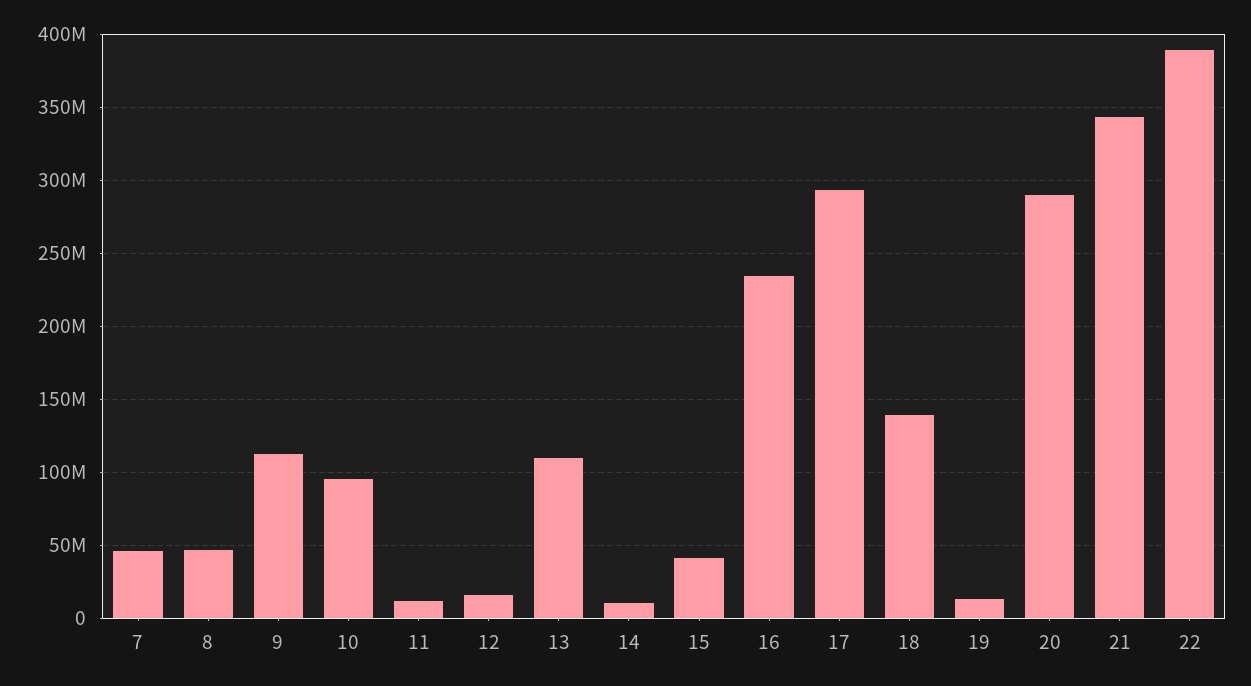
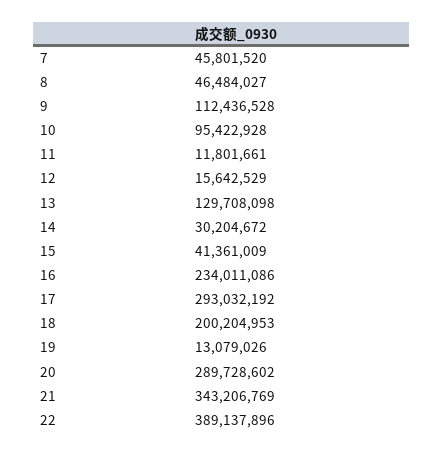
13: 110000000 -> 129708098
14: 10000000 -> 30204672
18: 140000000 -> 200204953

